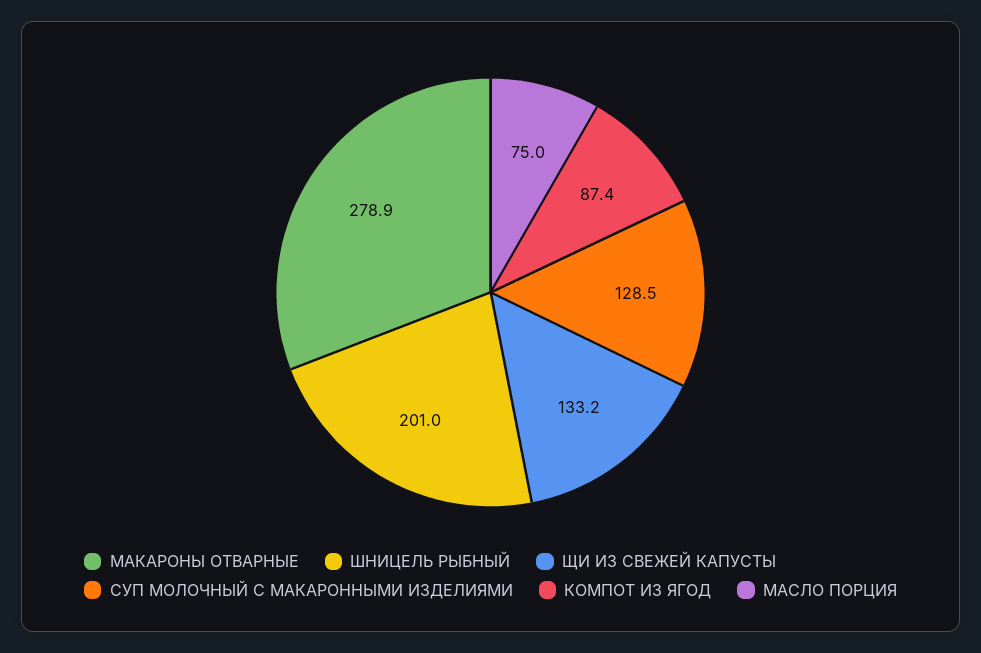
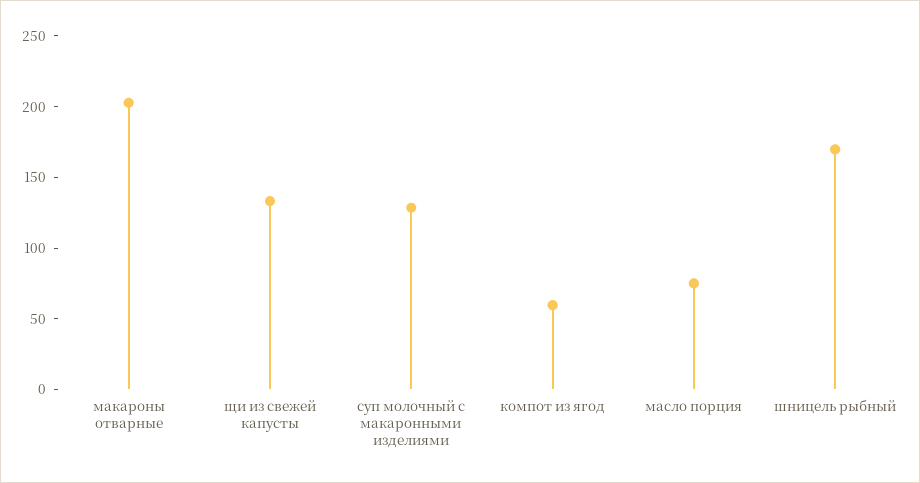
МАКАРОНЫ ОТВАРНЫЕ: 278.9 -> 200
ШНИЦЕЛЬ РЫБНЫЙ: 201 -> 170
КОМПОТ ИЗ ЯГОД: 87.4 -> 60

